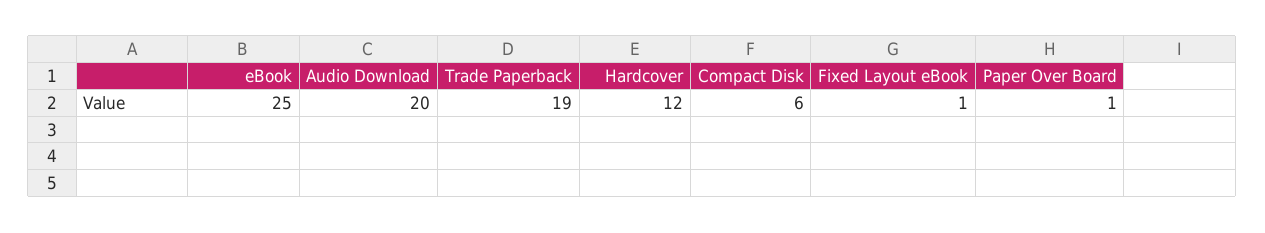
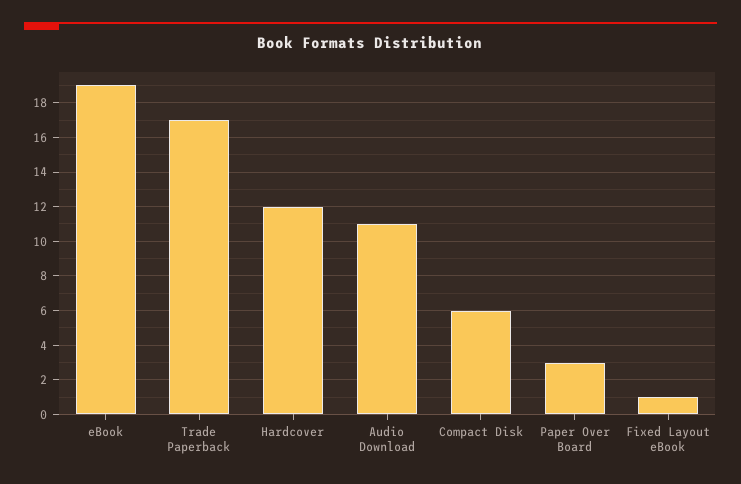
eBook: 25 -> 19
Audio Download: 20 -> 11
Trade Paperback: 19 -> 17
Paper Over Board: 1 -> 3

